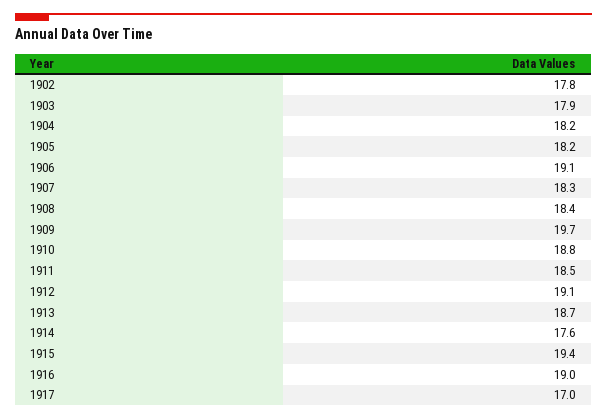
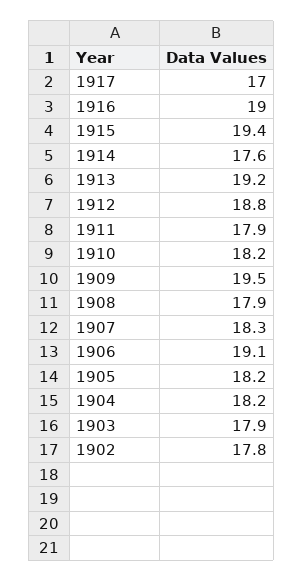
1908: 18.4 -> 17.9
1909: 19.7 -> 19.5
1910: 18.8 -> 18.2
1911: 18.5 -> 17.9
1912: 19.1 -> 18.8
1913: 18.7 -> 19.2

